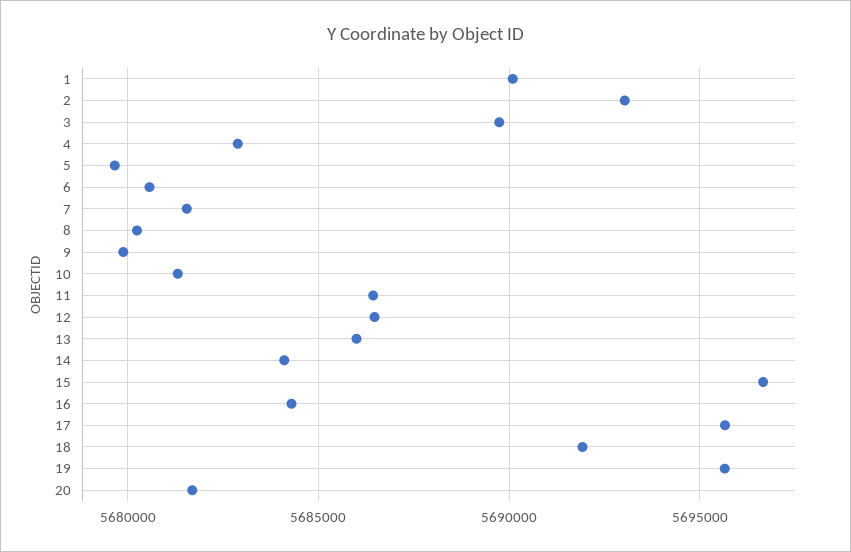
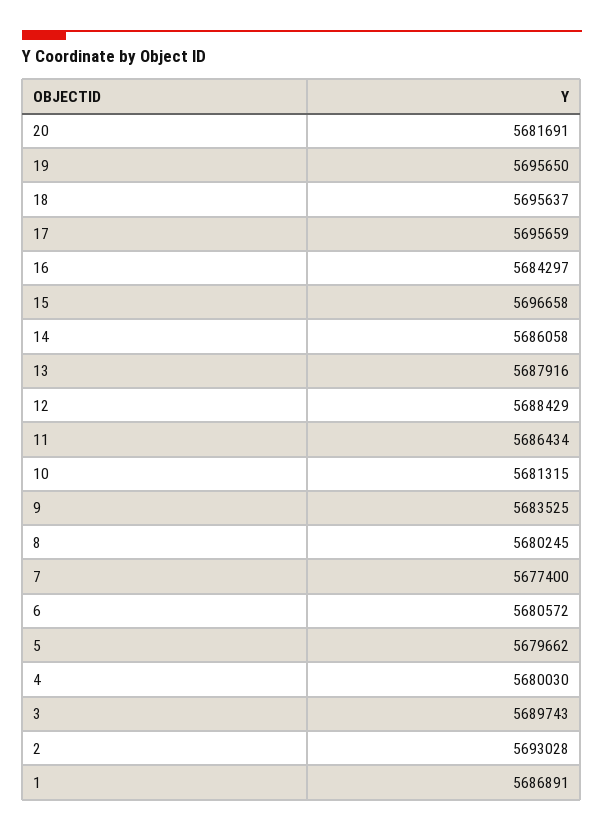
1: 5690000 -> 5686891
4: 5683000 -> 5680030
7: 5681500 -> 5677400
9: 5680000 -> 5683525
12: 5686500 -> 5688429
13: 5686000 -> 5687916
14: 5684000 -> 5686058
18: 5692000 -> 5695637

